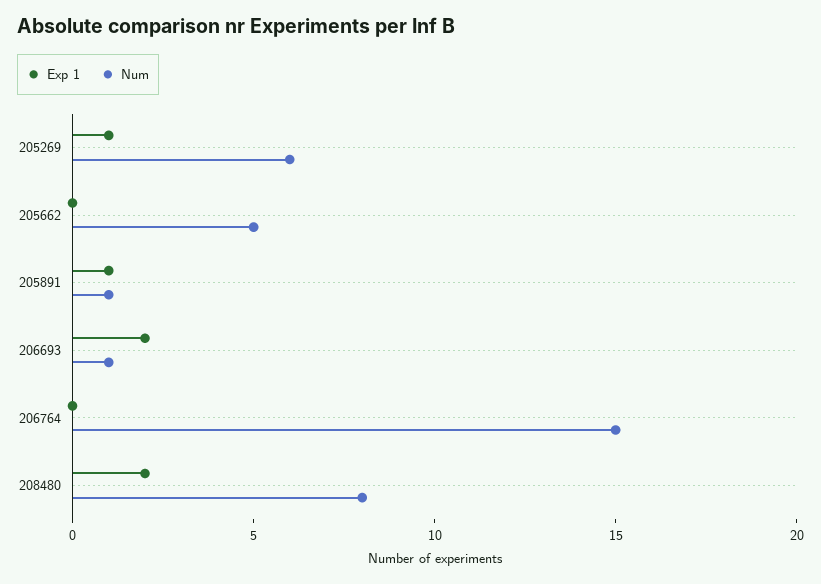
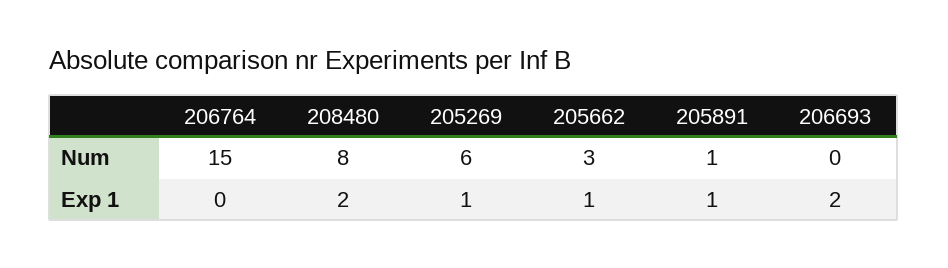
Exp 1, 205662: 0 -> 1
Num, 205662: 5 -> 3
Num, 206693: 1 -> 0

